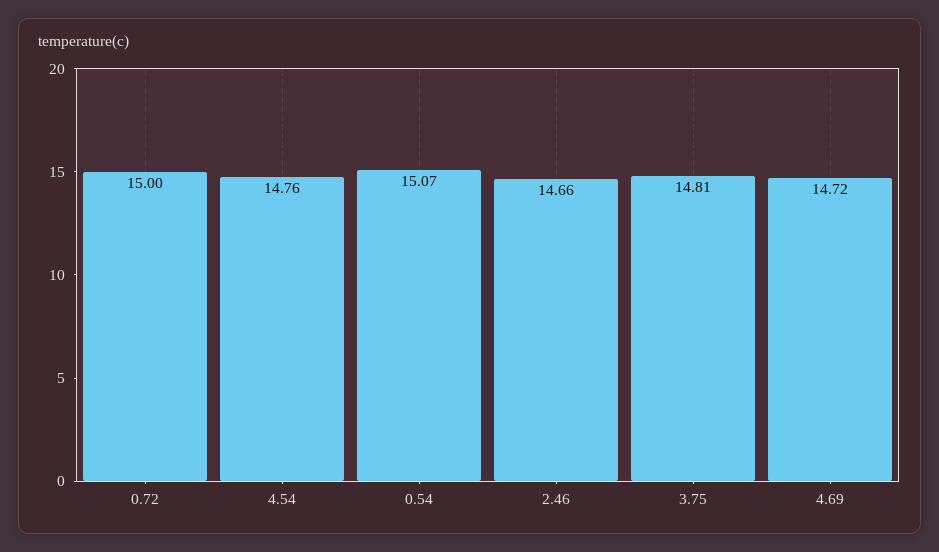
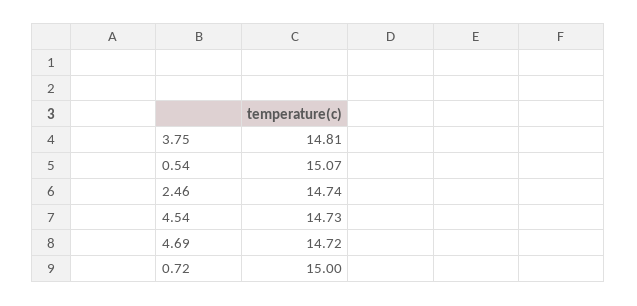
4.54: 14.76 -> 14.73
2.46: 14.66 -> 14.74

